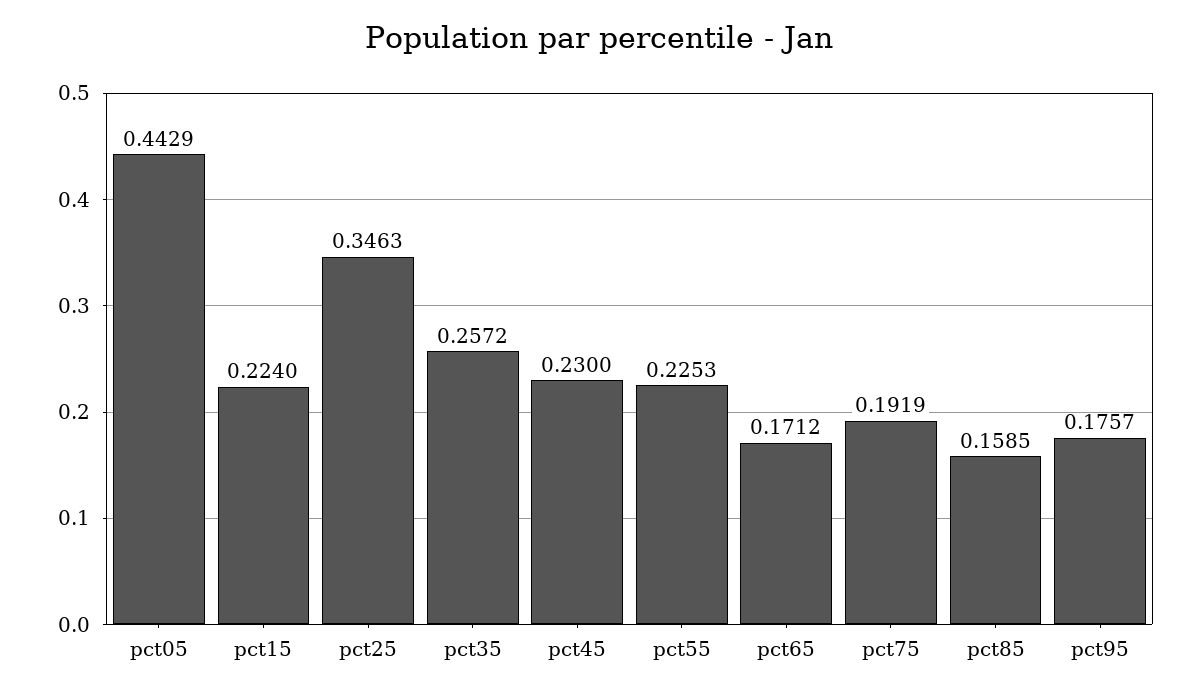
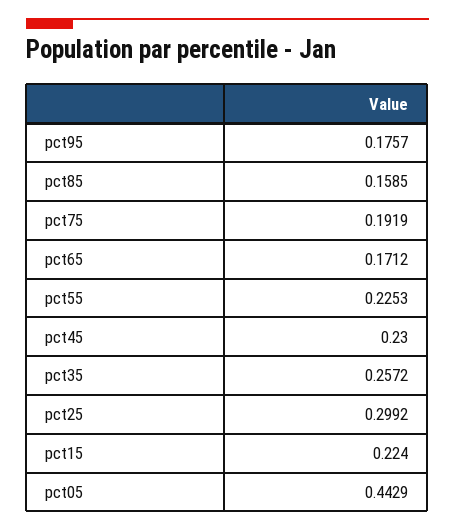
pct25: 0.3463 -> 0.2992

